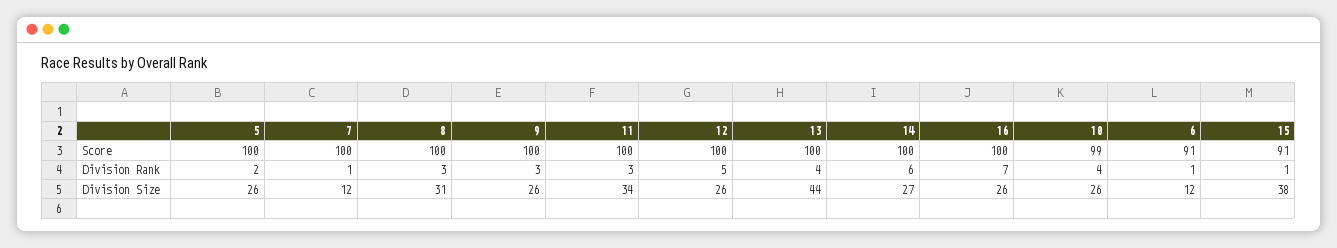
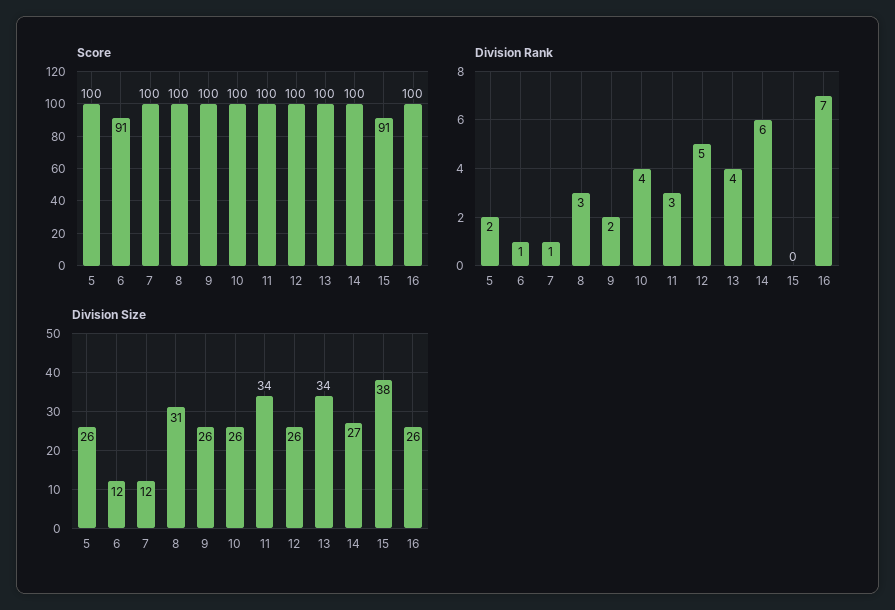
Score, 10: 99 -> 100
Division Rank, 9: 3 -> 2
Division Rank, 15: 1 -> 0
Division Size, 13: 44 -> 34

